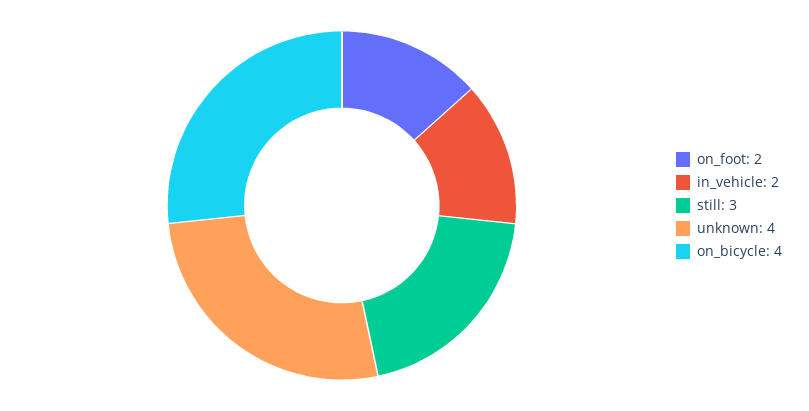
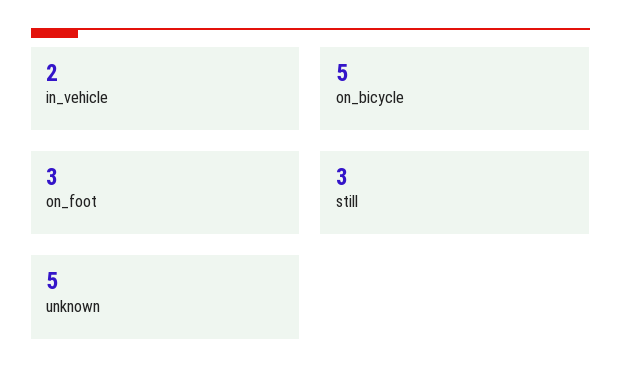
on_foot: 2 -> 3
unknown: 4 -> 5
on_bicycle: 4 -> 5

